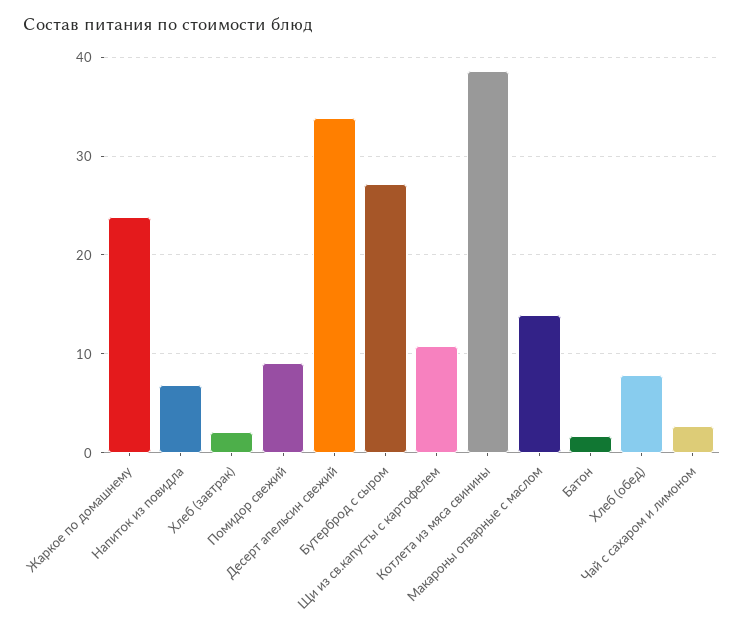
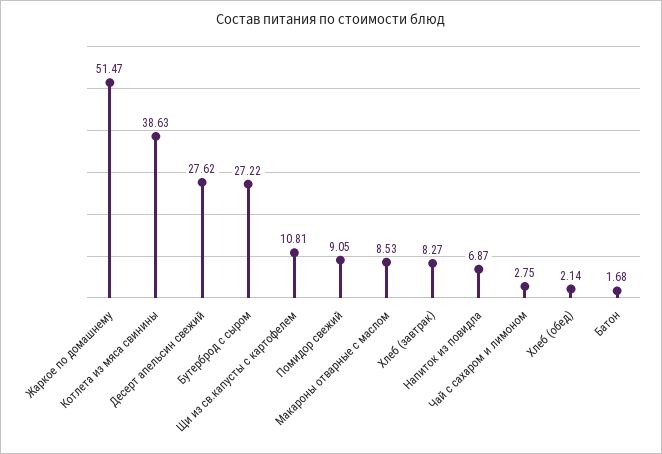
Жаркое по домашнему: 24 -> 51.47
Хлеб (завтрак): 2 -> 8.27
Десерт апельсин свежий: 34 -> 27.62
Макароны отварные с маслом: 14 -> 8.53
Хлеб (обед): 8 -> 2.14

